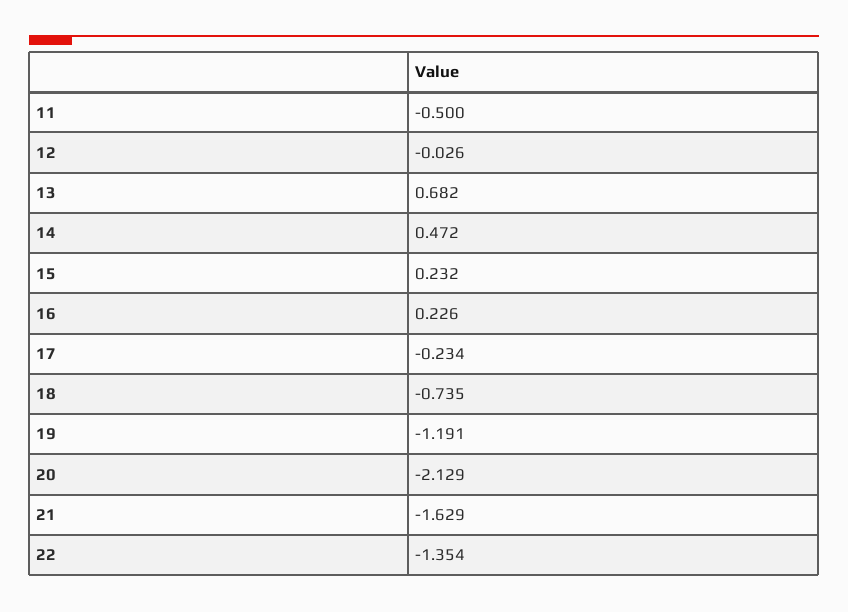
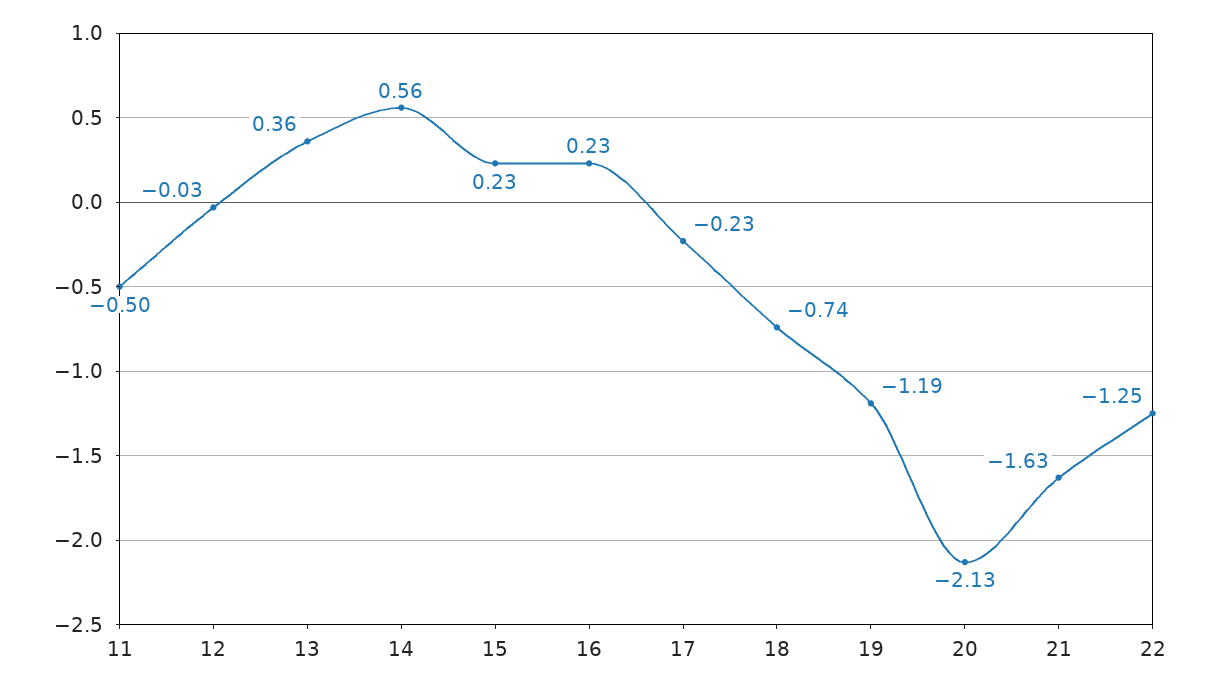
13: 0.682 -> 0.36
14: 0.472 -> 0.56
22: -1.354 -> -1.25

